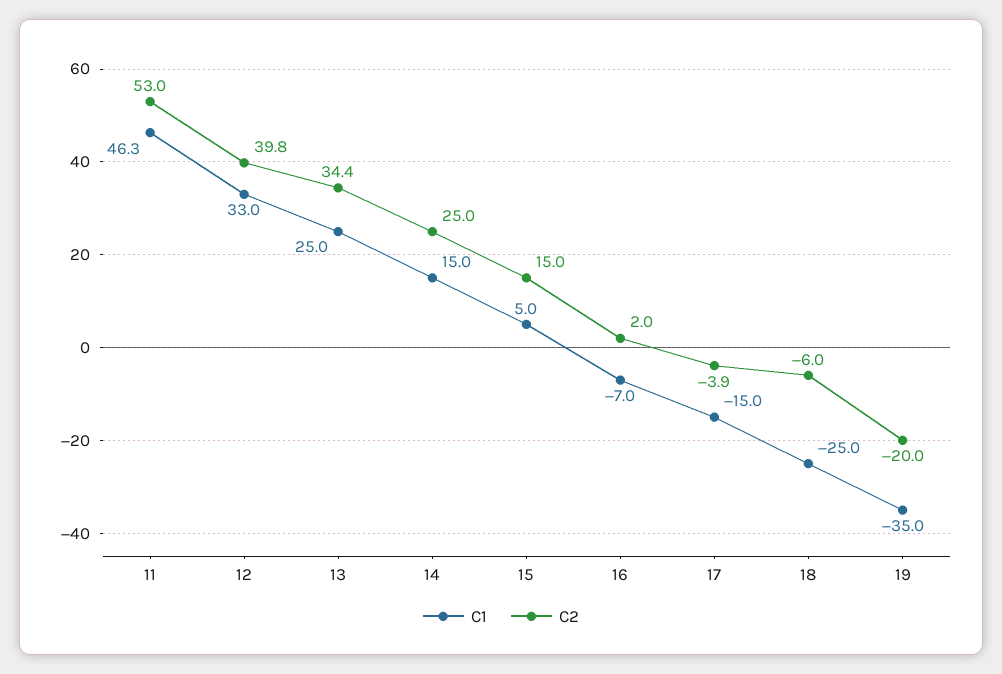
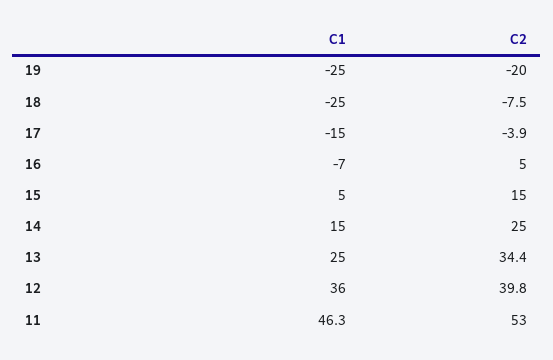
C1, 12: 33 -> 36
C2, 16: 2 -> 5
C2, 18: -6 -> -7.5
C1, 19: -35 -> -25

